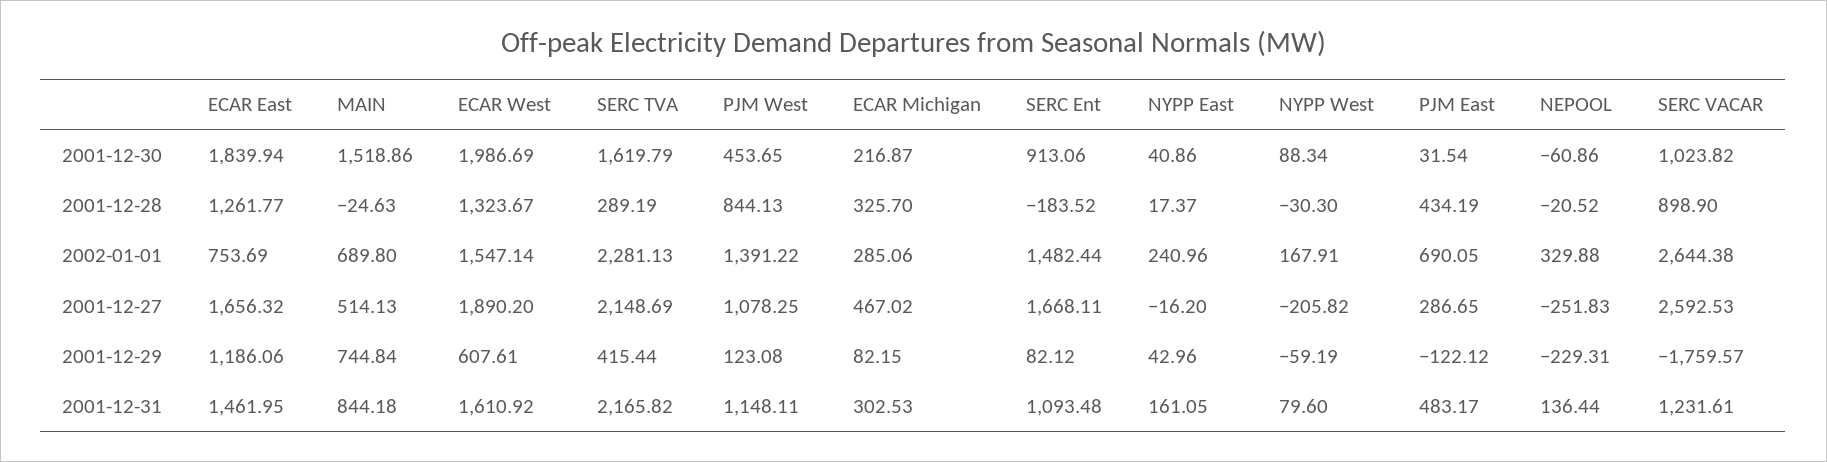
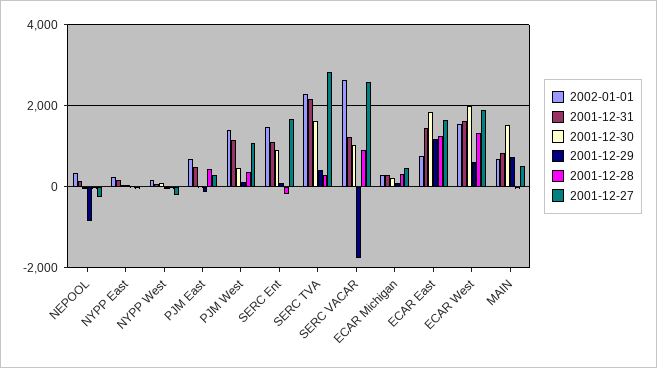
2001-12-28, PJM West: 844.13 -> 400
2001-12-27, SERC TVA: 2148.69 -> 2800
2001-12-29, NEPOOL: -229.31 -> -800

